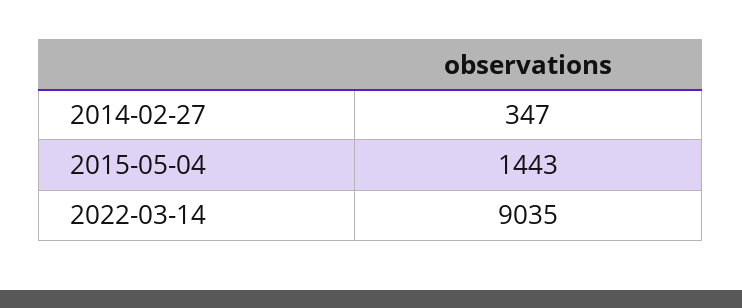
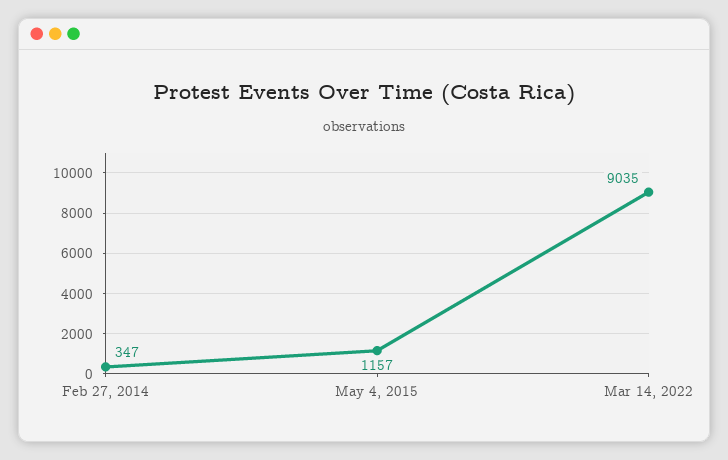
2015-05-04: 1443 -> 1157

